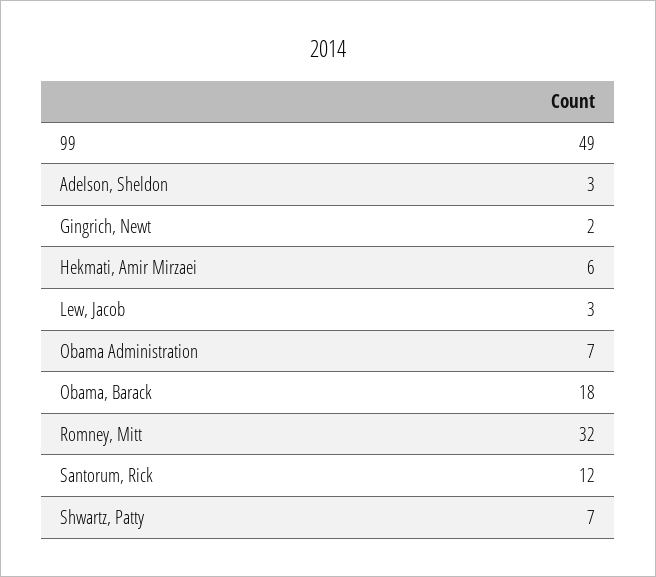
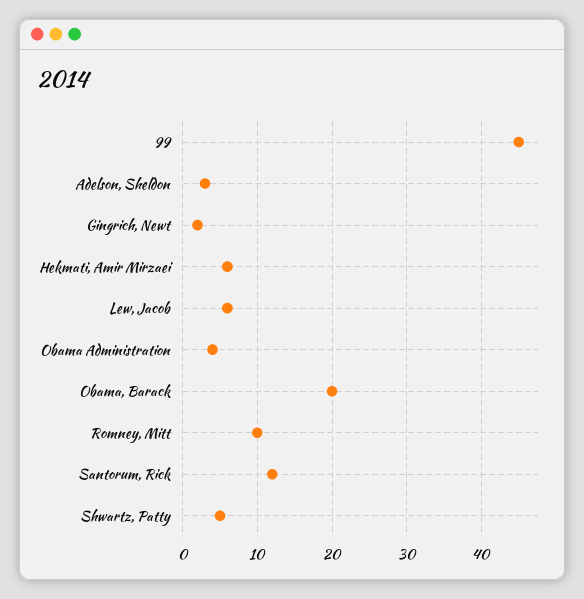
99: 49 -> 45
Lew, Jacob: 3 -> 6
Obama Administration: 7 -> 4
Obama, Barack: 18 -> 20
Romney, Mitt: 32 -> 10
Shwartz, Patty: 7 -> 5

